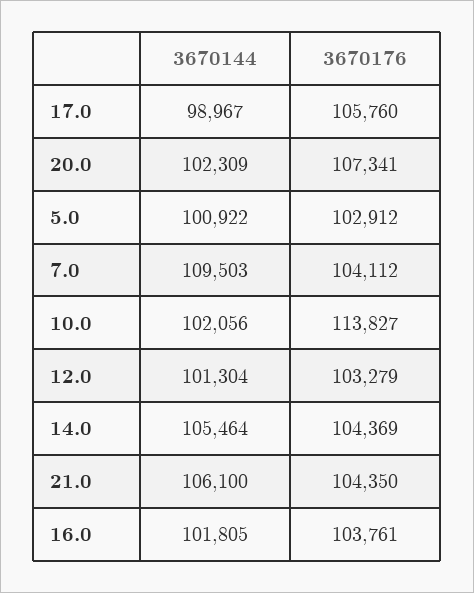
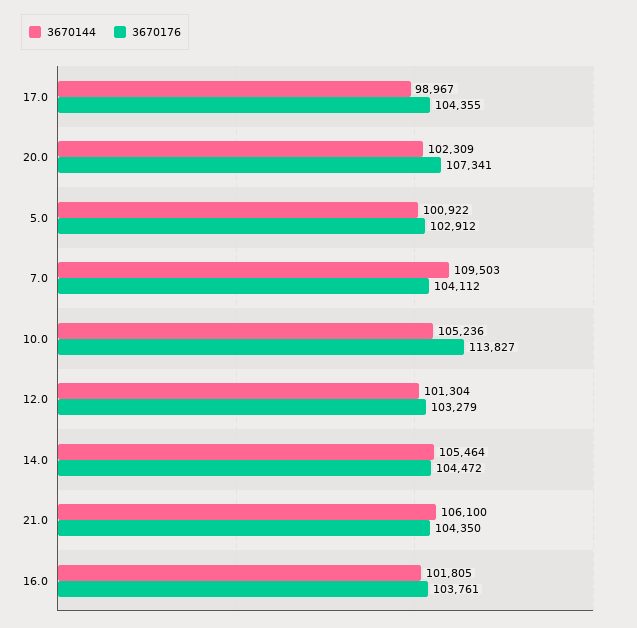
3670176, 17.0: 105760 -> 104355
3670144, 10.0: 102056 -> 105236
3670176, 14.0: 104369 -> 104472

